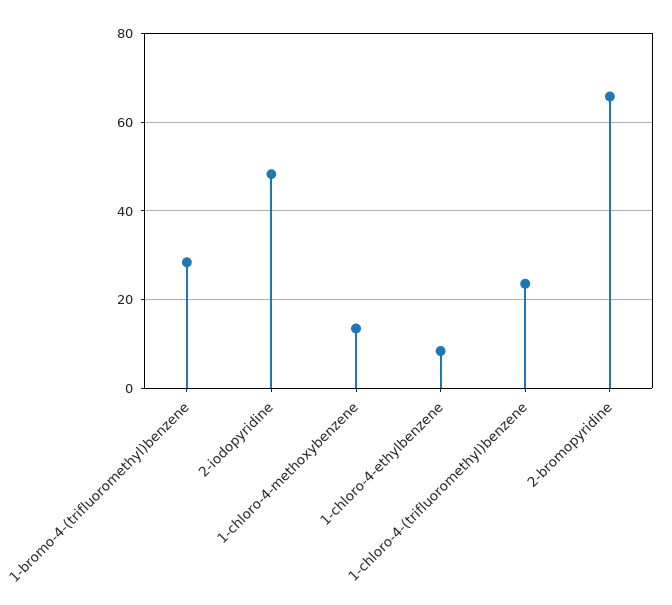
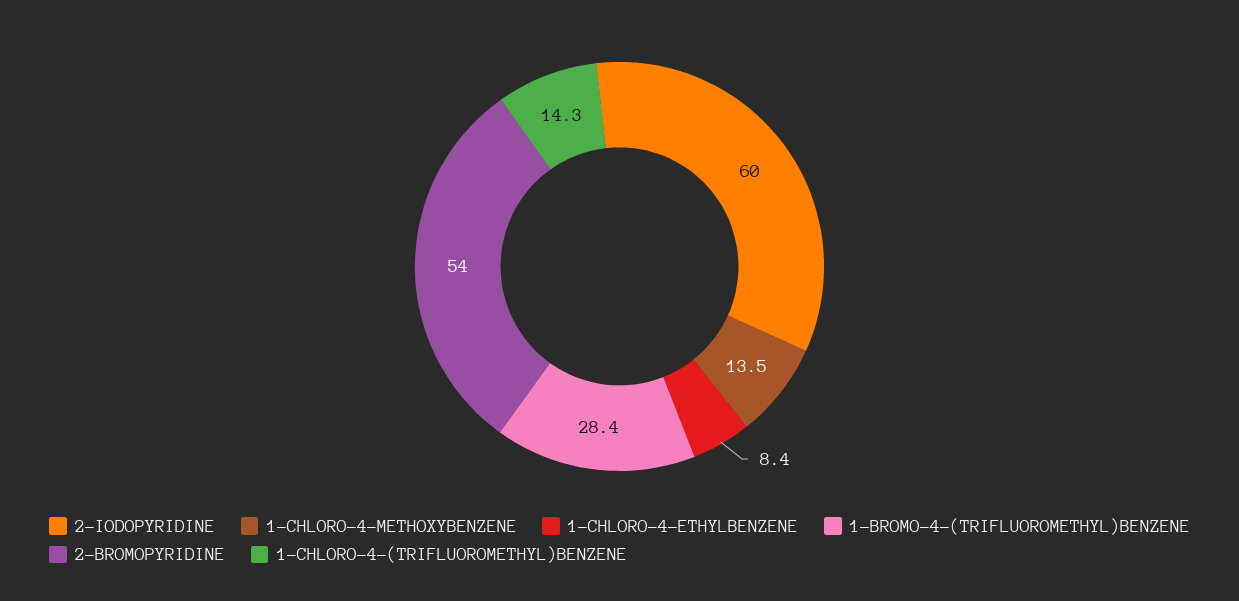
2-iodopyridine: 48 -> 60
1-chloro-4-(trifluoromethyl)benzene: 24 -> 14.3
2-bromopyridine: 66 -> 54

